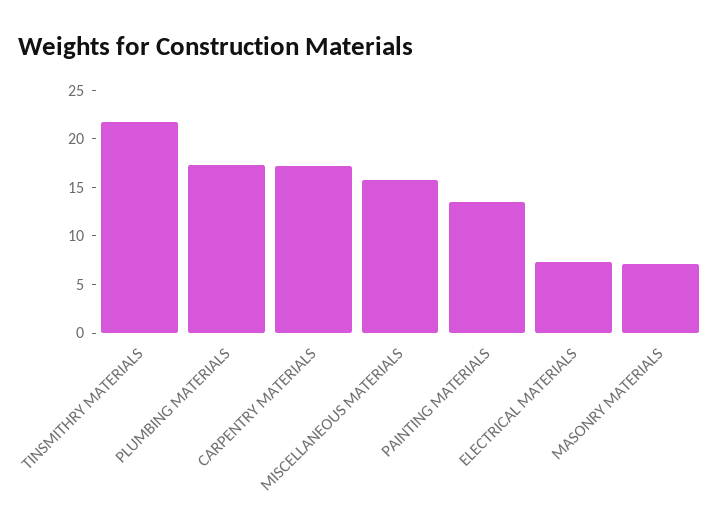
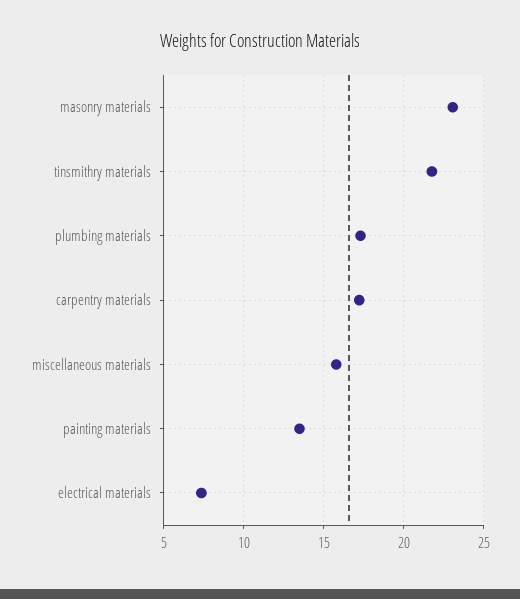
MASONRY MATERIALS: 7 -> 23

